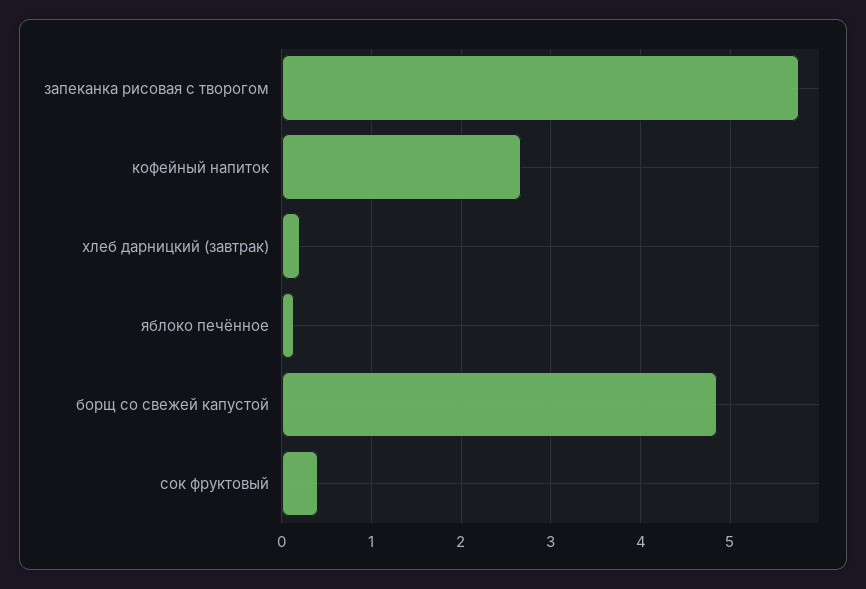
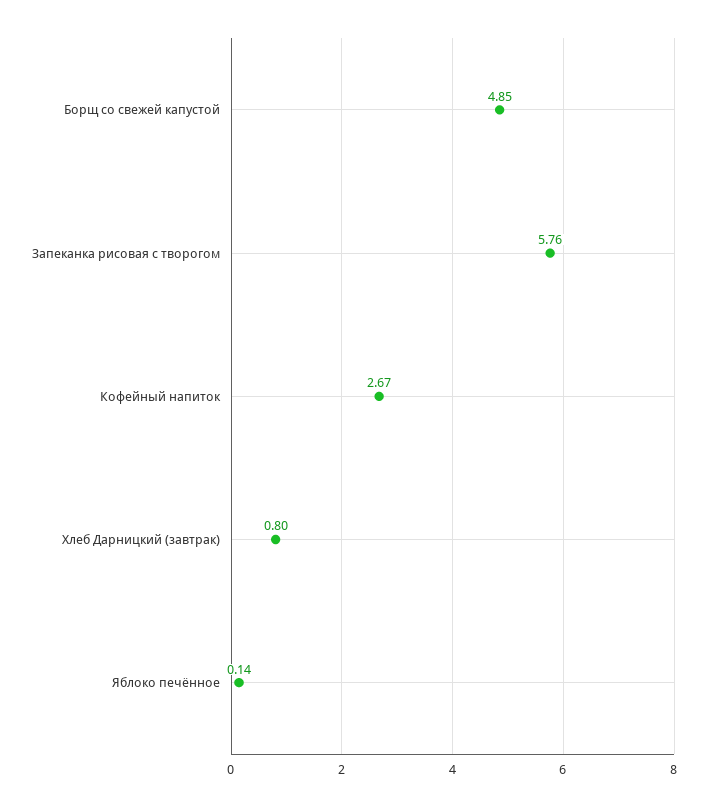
хлеб дарницкий (завтрак): 0.2 -> 0.8
сок фруктовый: 0.4 -> none

